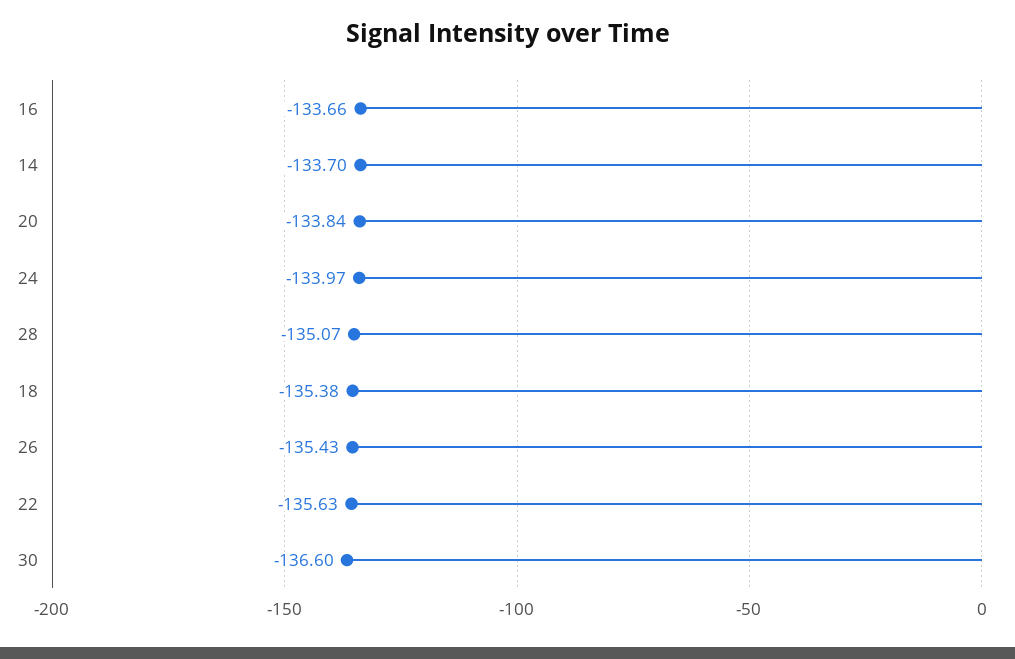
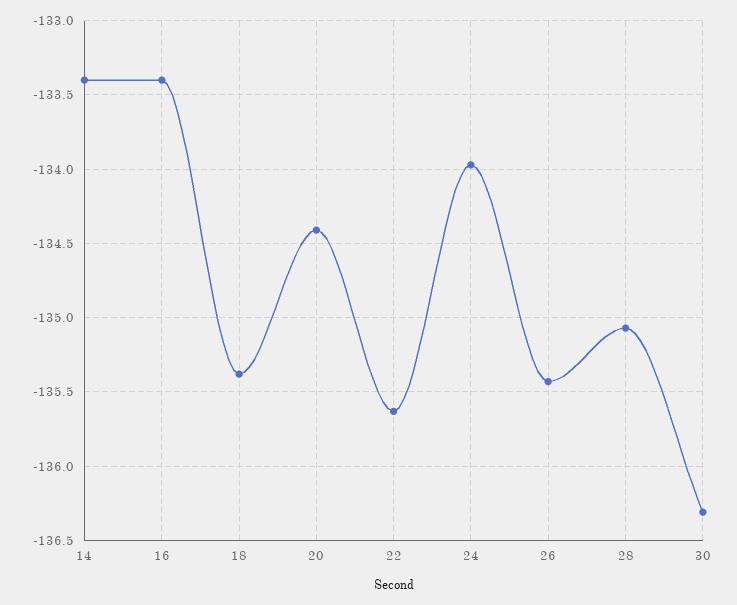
16: -133.66 -> -133.4
14: -133.7 -> -133.4
20: -133.84 -> -134.4
30: -136.6 -> -136.3

